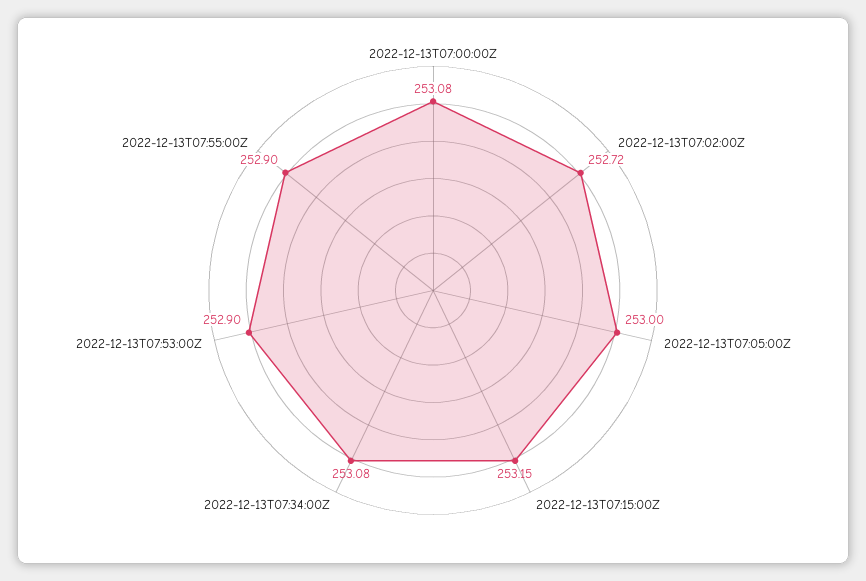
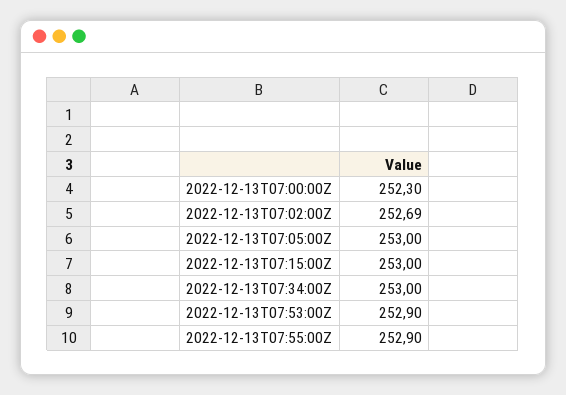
2022-12-13T07:00:00Z: 253.08 -> 252.3
2022-12-13T07:02:00Z: 252.72 -> 252.69
2022-12-13T07:15:00Z: 253.15 -> 253
2022-12-13T07:34:00Z: 253.08 -> 253

